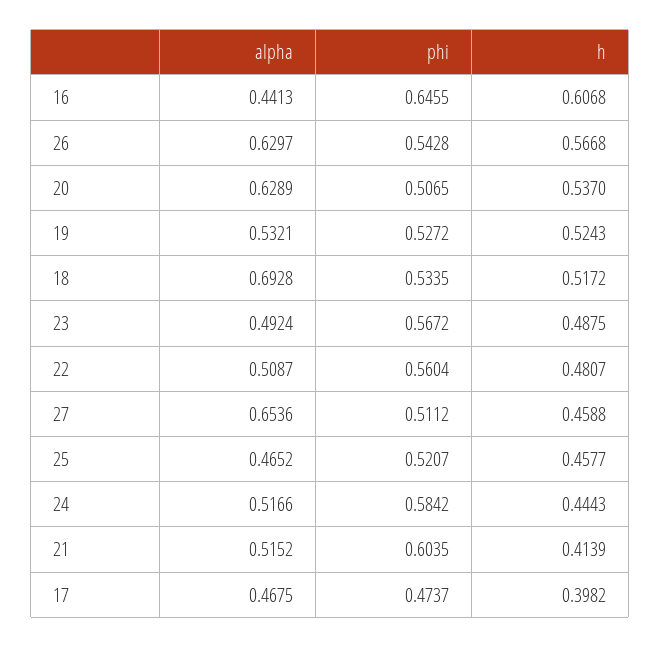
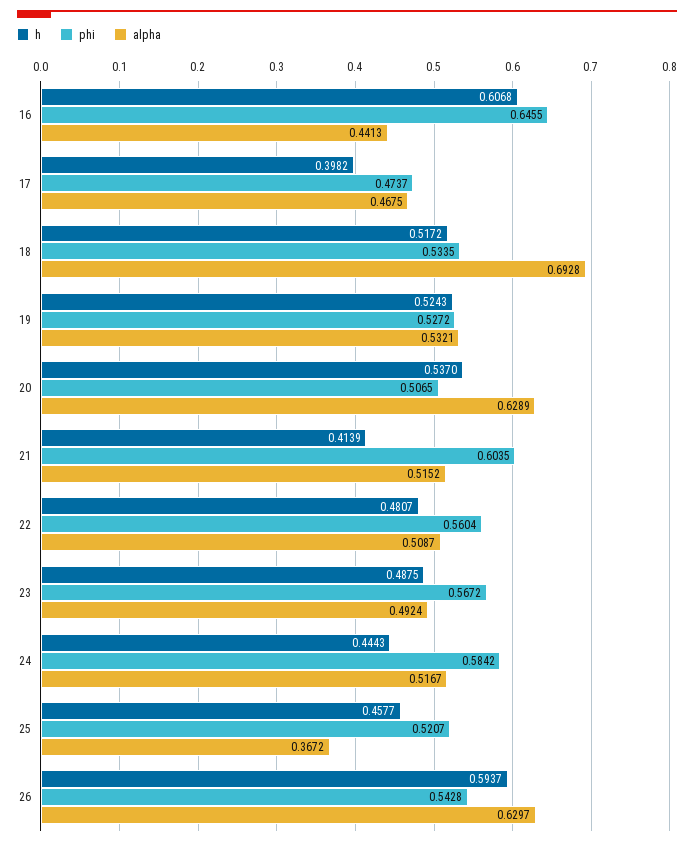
h, 26: 0.5668 -> 0.5937
alpha, 27: 0.6536 -> none
phi, 27: 0.5112 -> none
h, 27: 0.4588 -> none
alpha, 25: 0.4652 -> 0.3672
alpha, 24: 0.5166 -> 0.5167

